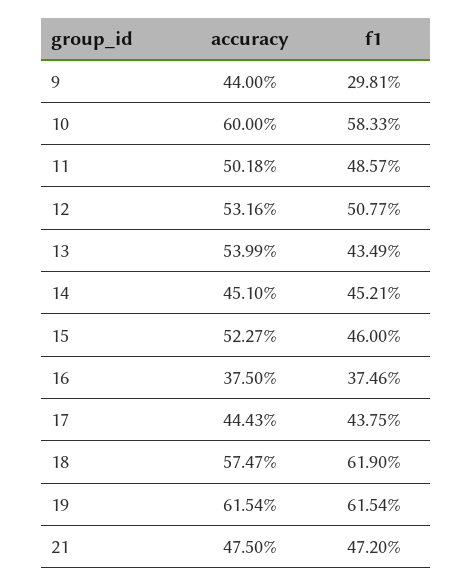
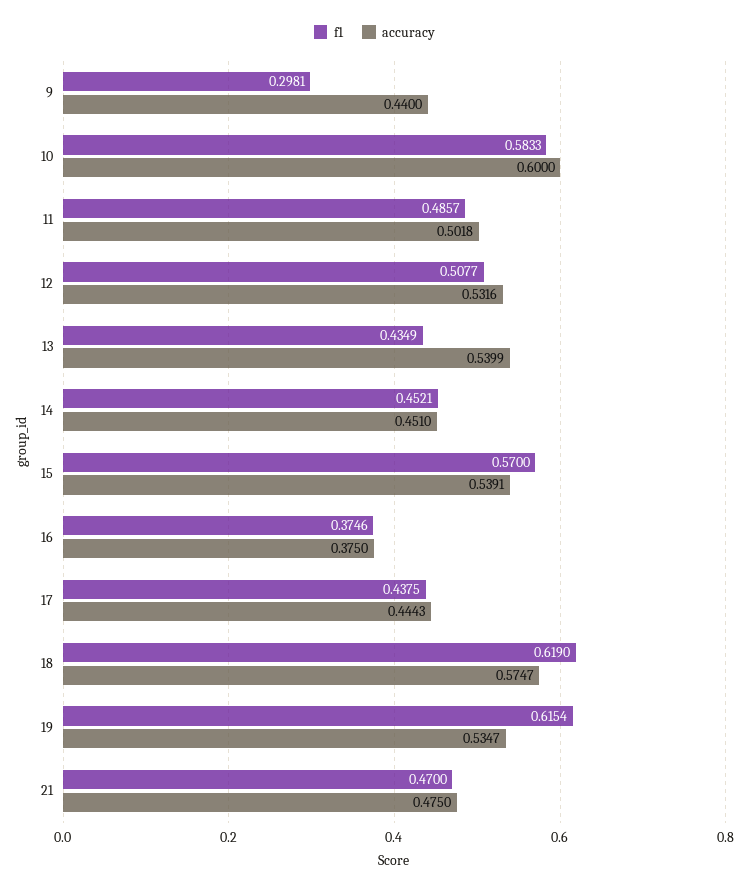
accuracy, 15: 0.5227 -> 0.5391
f1, 15: 0.46 -> 0.57
accuracy, 19: 0.6154 -> 0.5347
f1, 21: 0.472 -> 0.47

